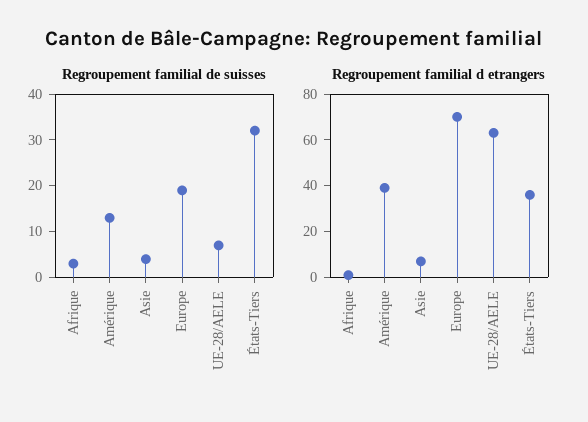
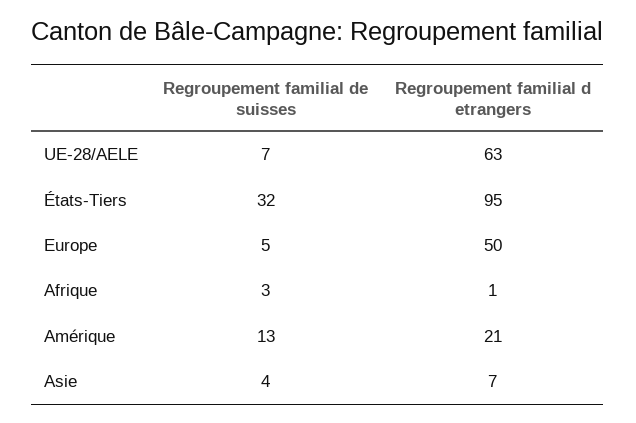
Regroupement familial de suisses, Europe: 20 -> 5
Regroupement familial d etrangers, Amérique: 40 -> 21
Regroupement familial d etrangers, Europe: 70 -> 50
Regroupement familial d etrangers, États-Tiers: 35 -> 95

